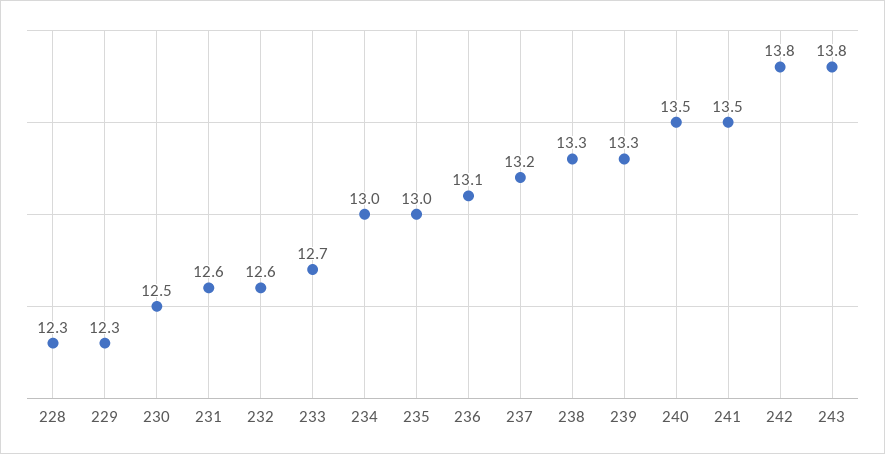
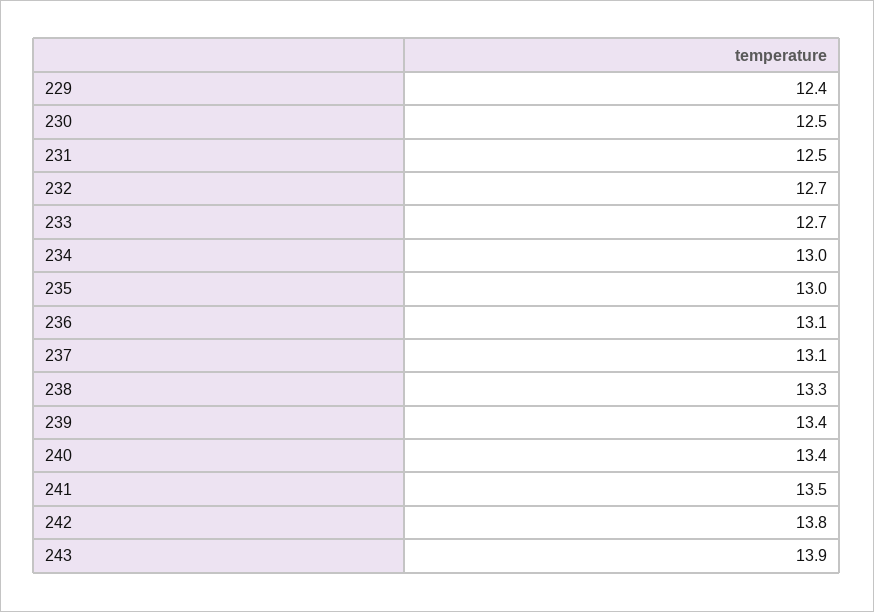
228: 12.3 -> none
229: 12.3 -> 12.4
231: 12.6 -> 12.5
232: 12.6 -> 12.7
237: 13.2 -> 13.1
239: 13.3 -> 13.4
240: 13.5 -> 13.4
243: 13.8 -> 13.9

